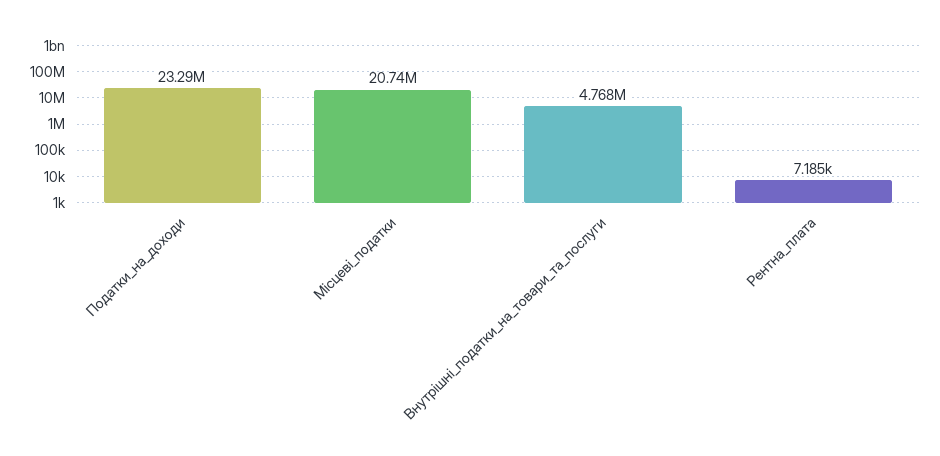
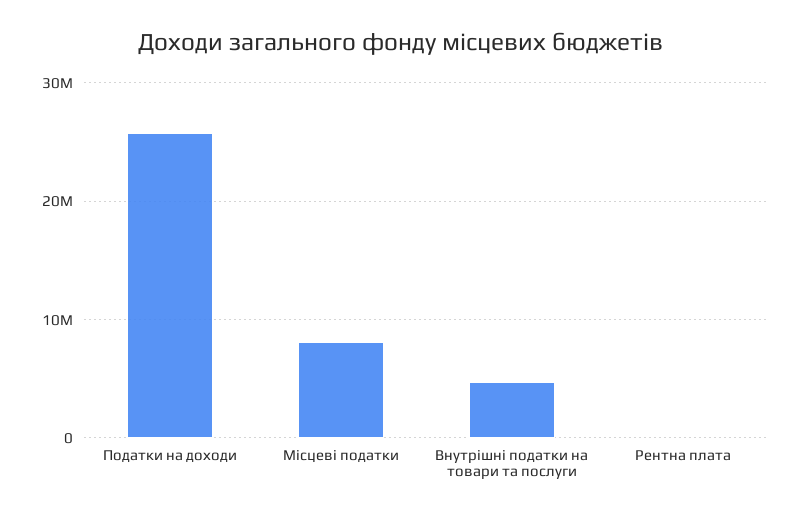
Податки_на_доходи: 23290000 -> 26000000
Місцеві_податки: 20740000 -> 8000000

